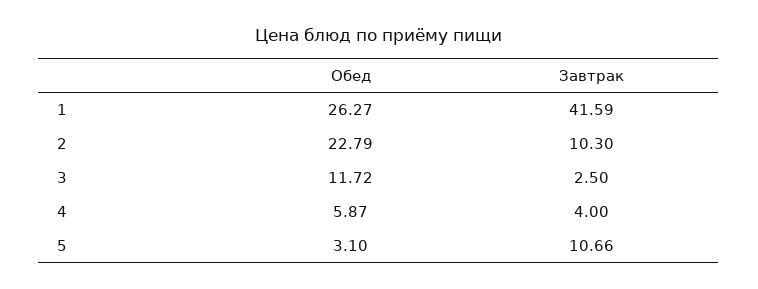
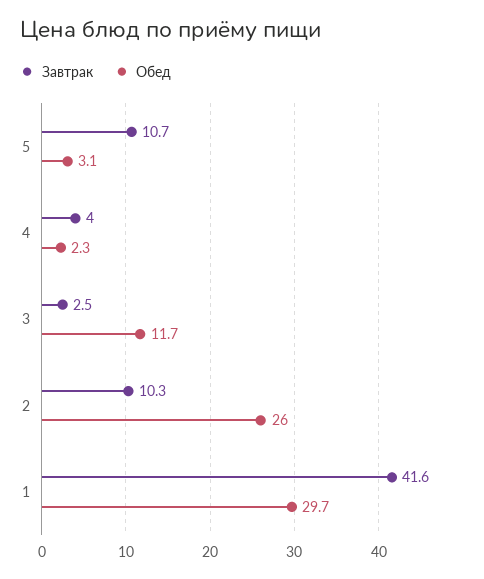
Обед, 1: 26.27 -> 29.7
Обед, 2: 22.79 -> 26
Обед, 4: 5.87 -> 2.3

